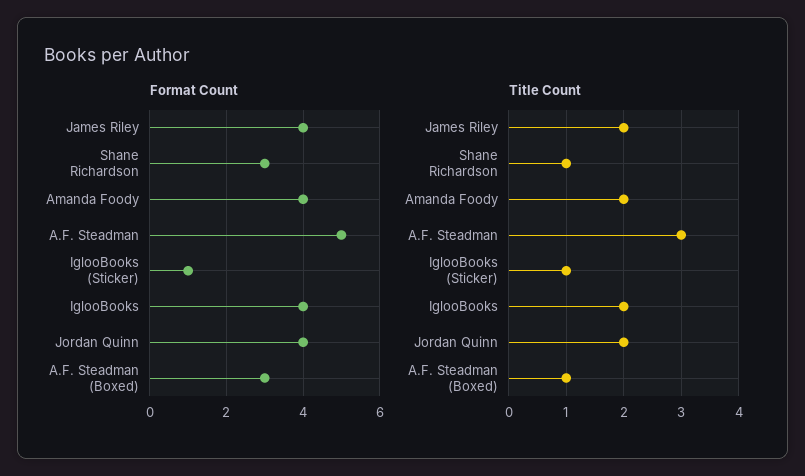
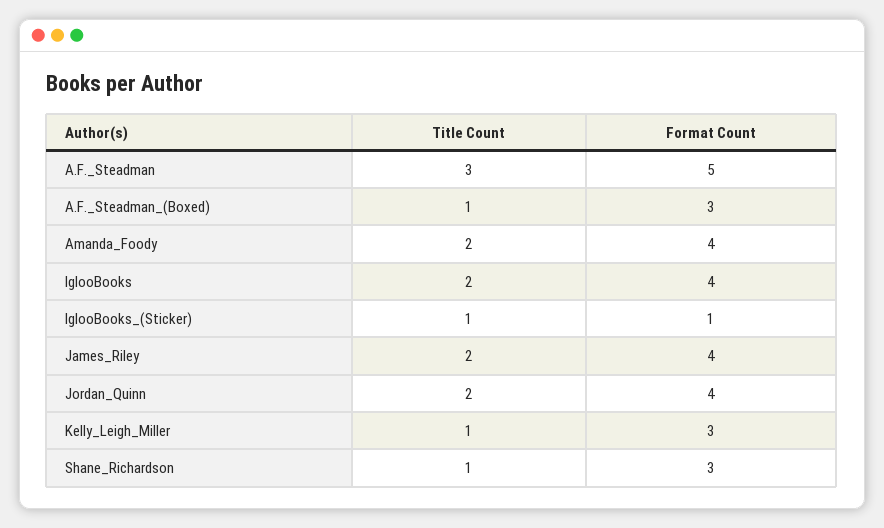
Title Count, Kelly_Leigh_Miller: none -> 1
Format Count, Kelly_Leigh_Miller: none -> 3

